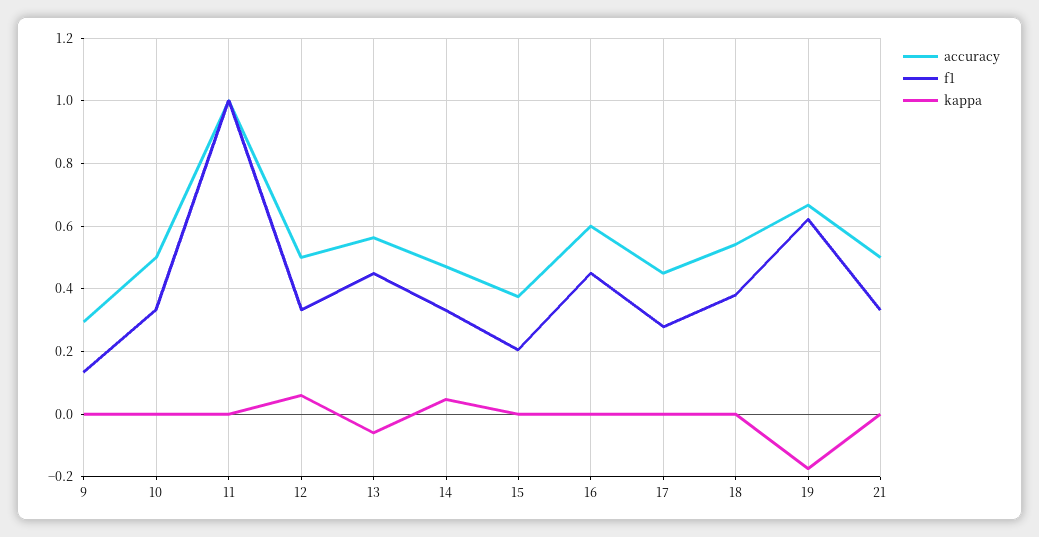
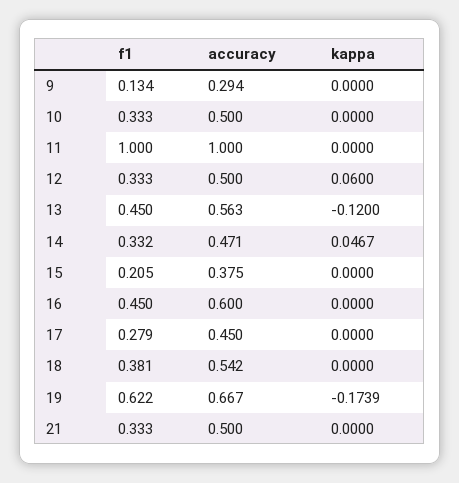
kappa, 13: -0.06 -> -0.12

